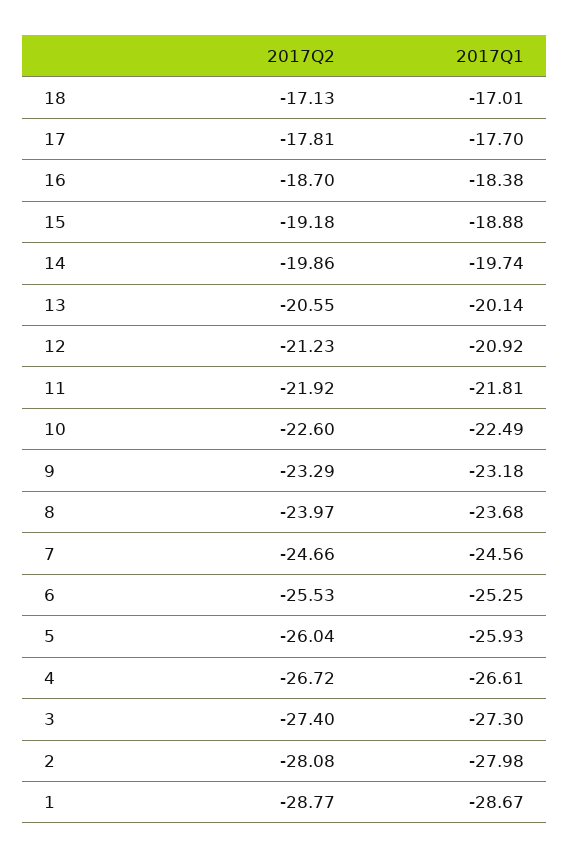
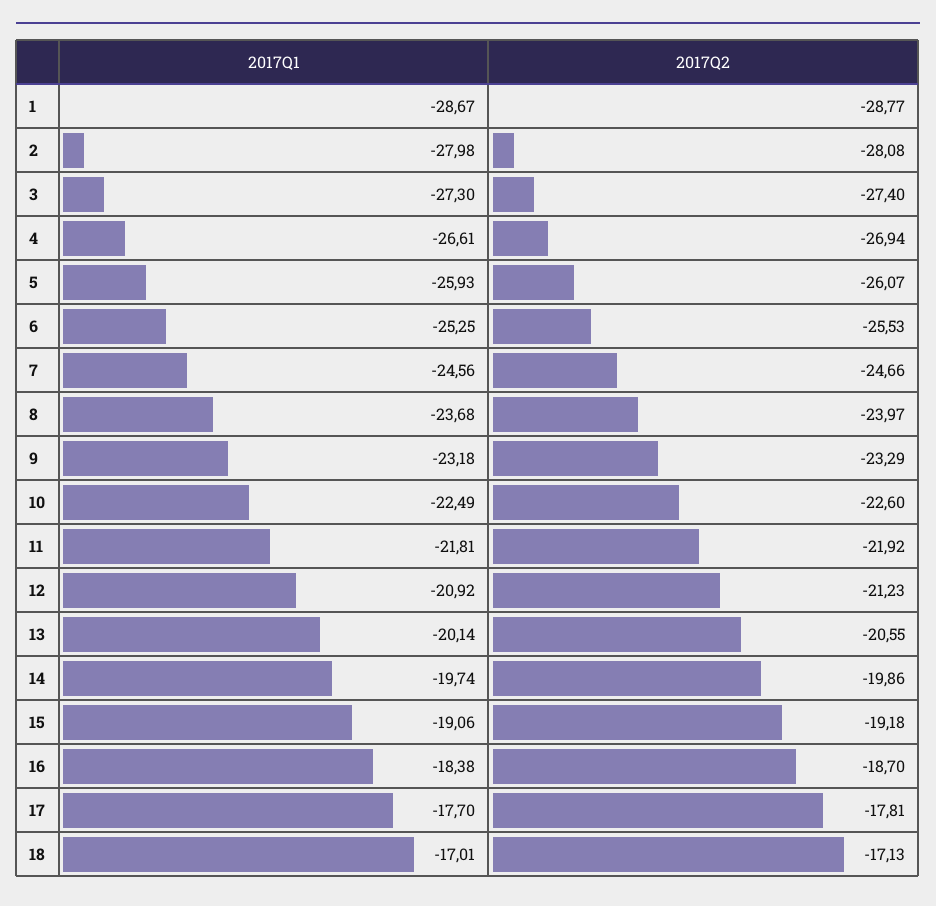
2017Q1, 15: -18.88 -> -19.06
2017Q2, 5: -26.04 -> -26.07
2017Q2, 4: -26.72 -> -26.94

